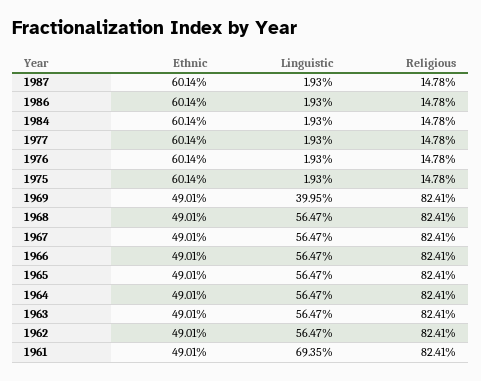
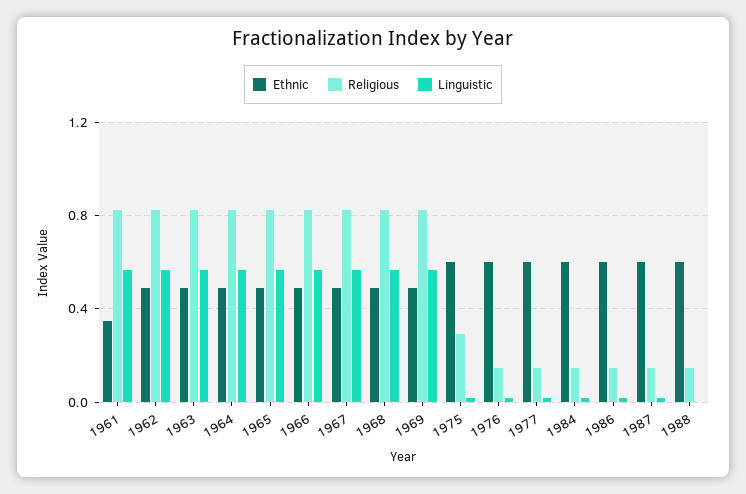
Religious, 1975: 0.1478 -> 0.3
Linguistic, 1969: 0.3995 -> 0.55
Ethnic, 1961: 0.4901 -> 0.35
Linguistic, 1961: 0.6935 -> 0.55
Ethnic, 1988: none -> 0.6
Religious, 1988: none -> 0.15
Linguistic, 1988: none -> 0

